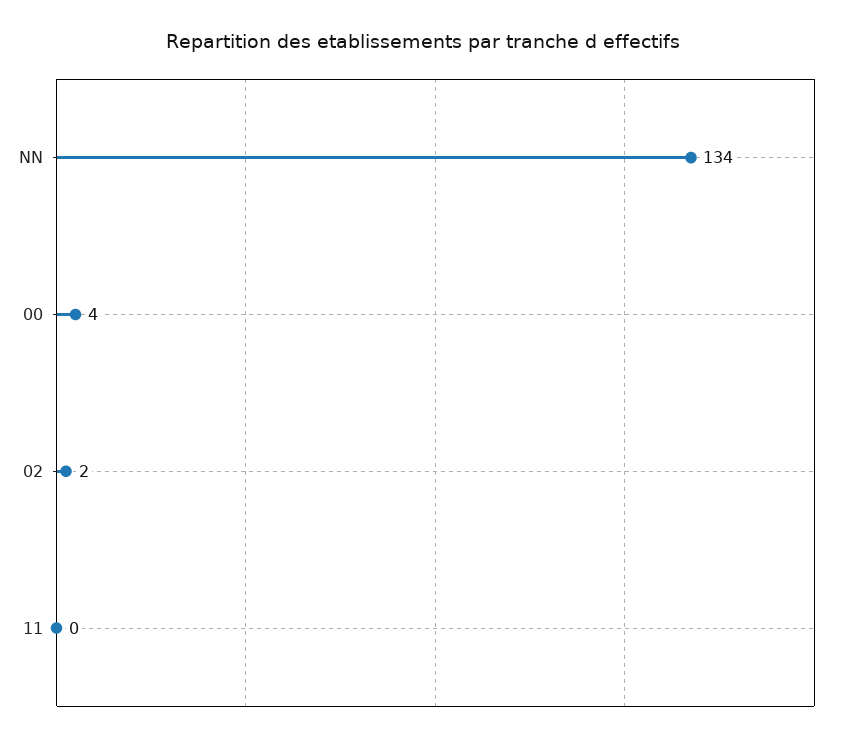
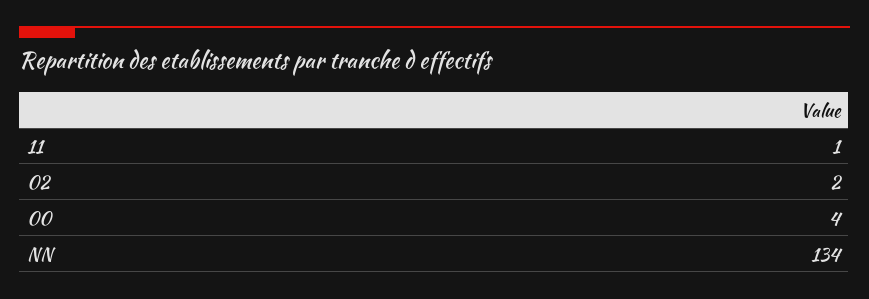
11: 0 -> 1

